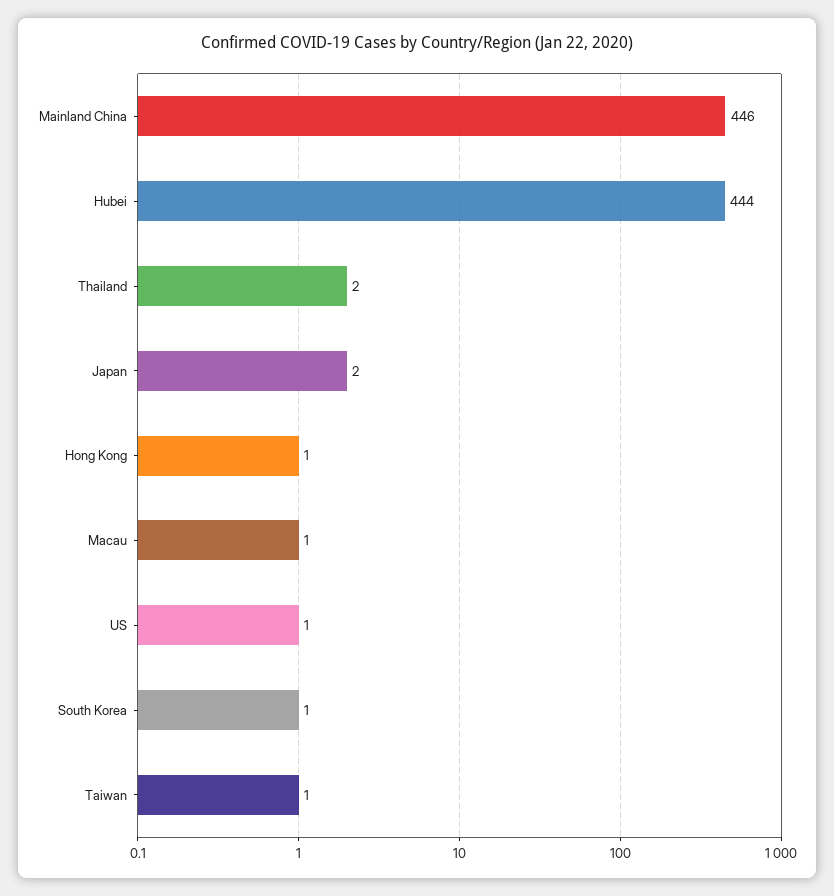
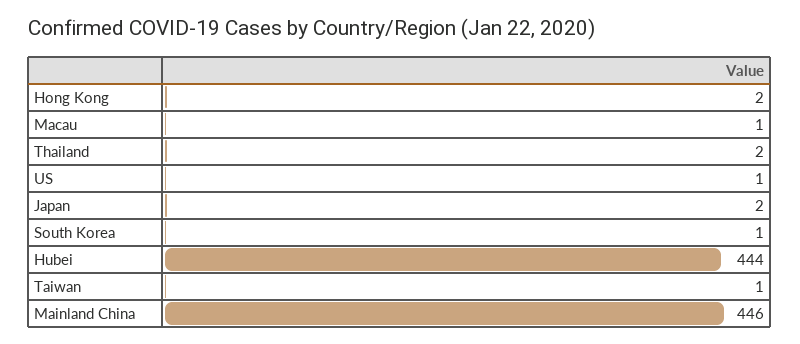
Hong Kong: 1 -> 2

